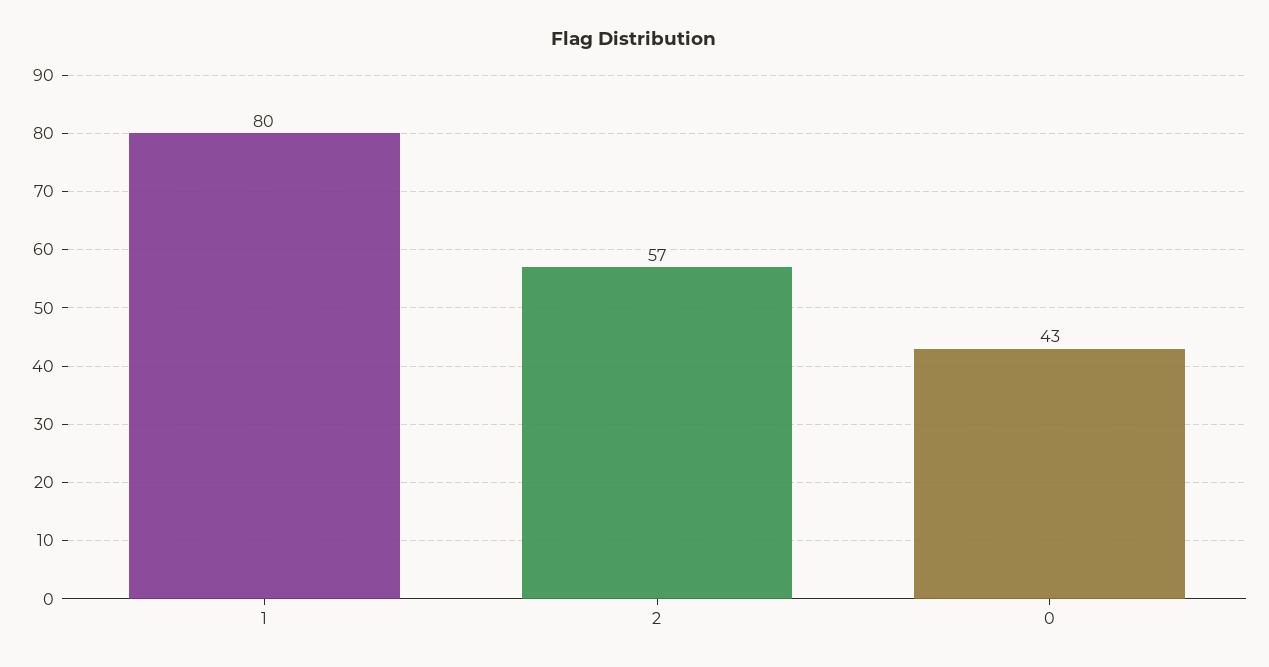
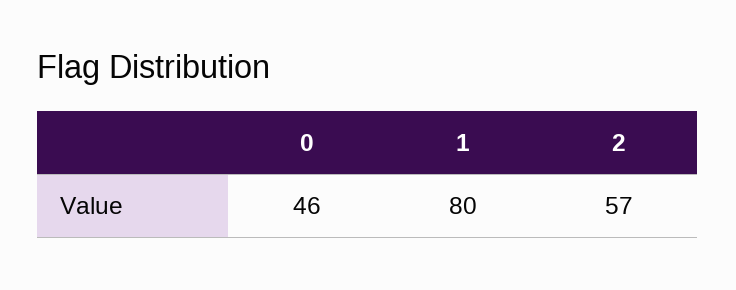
0: 43 -> 46

